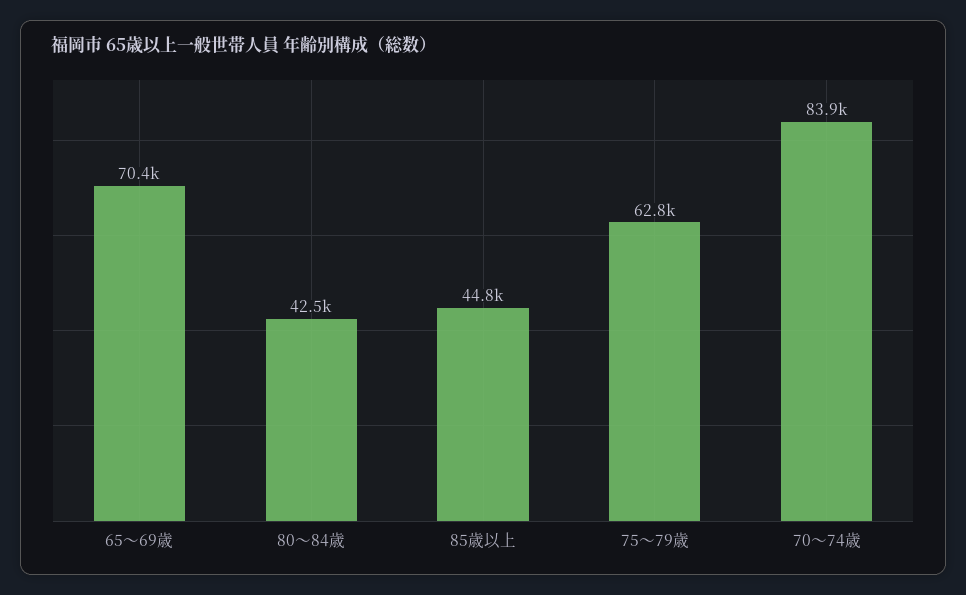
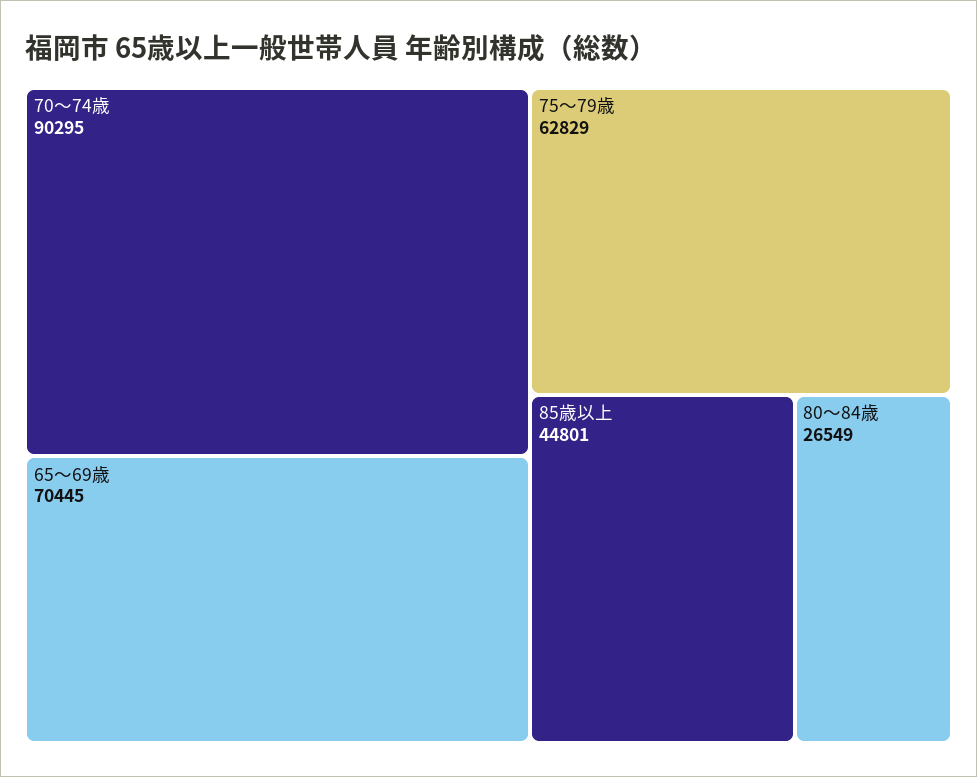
80～84歳: 42500 -> 26549
70～74歳: 83900 -> 90295

